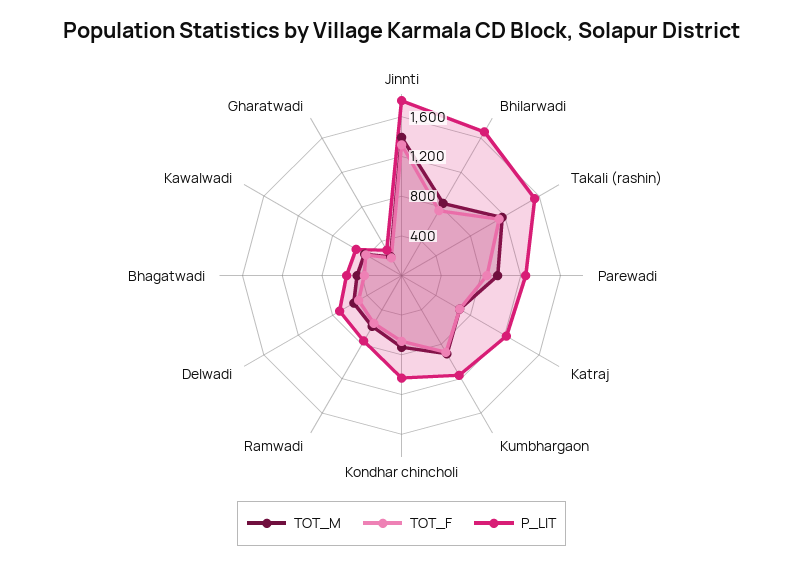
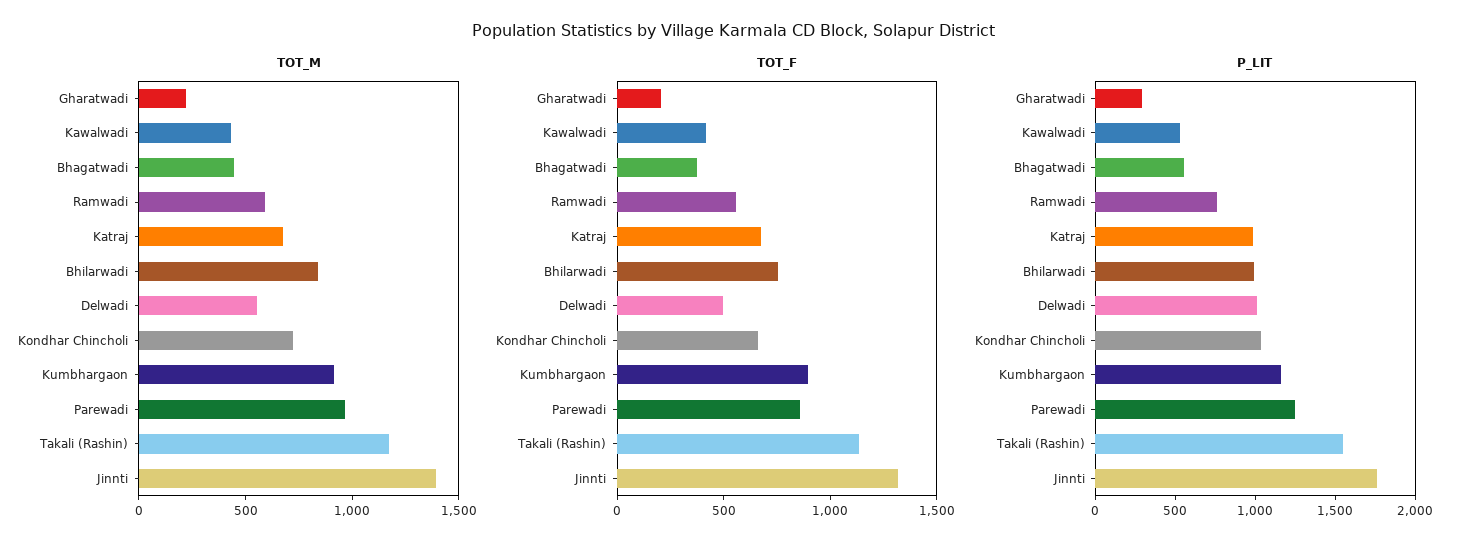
P_LIT, Bhilarwadi: 1700 -> 1000
P_LIT, Katraj: 1200 -> 1000
P_LIT, Delwadi: 700 -> 1000

